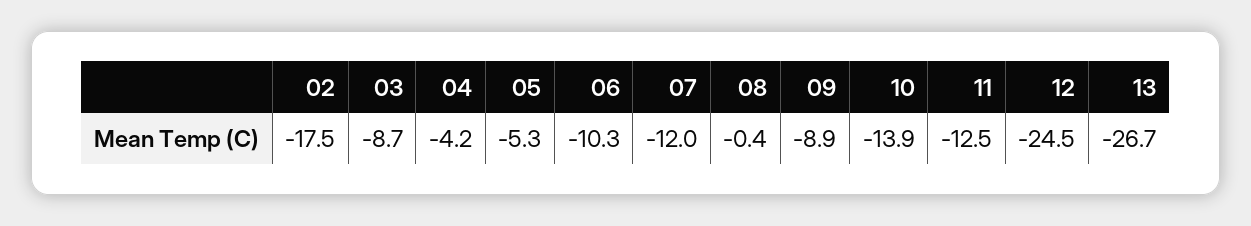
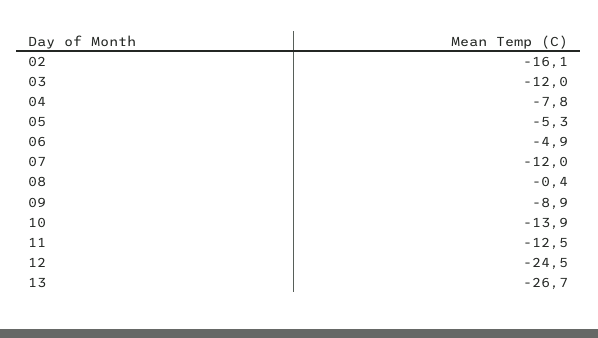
02: -17.5 -> -16.1
03: -8.7 -> -12
04: -4.2 -> -7.8
06: -10.3 -> -4.9

